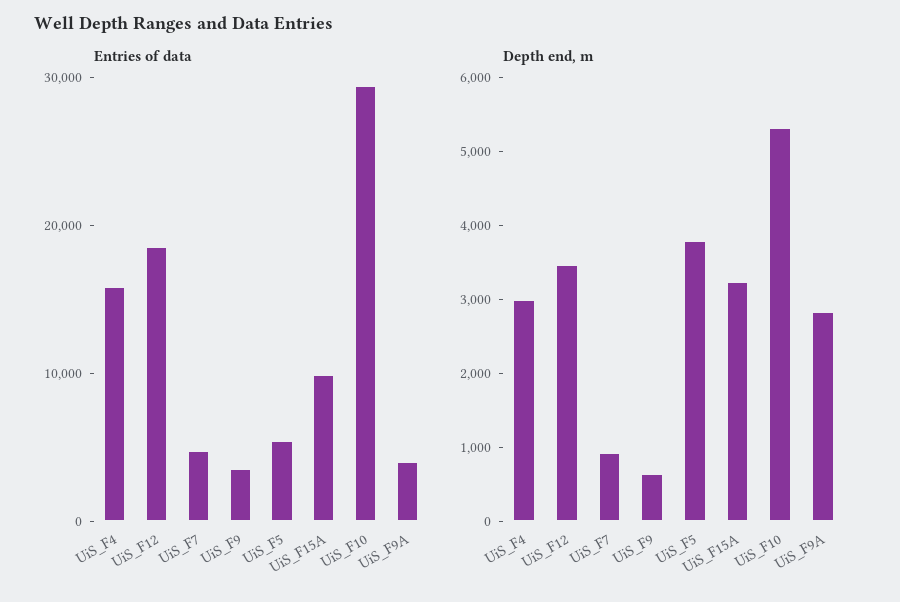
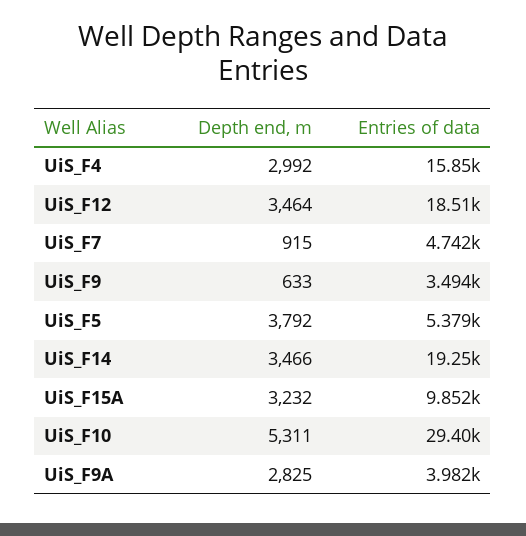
Depth end, m, UiS_F14: none -> 3466
Entries of data, UiS_F14: none -> 19250

